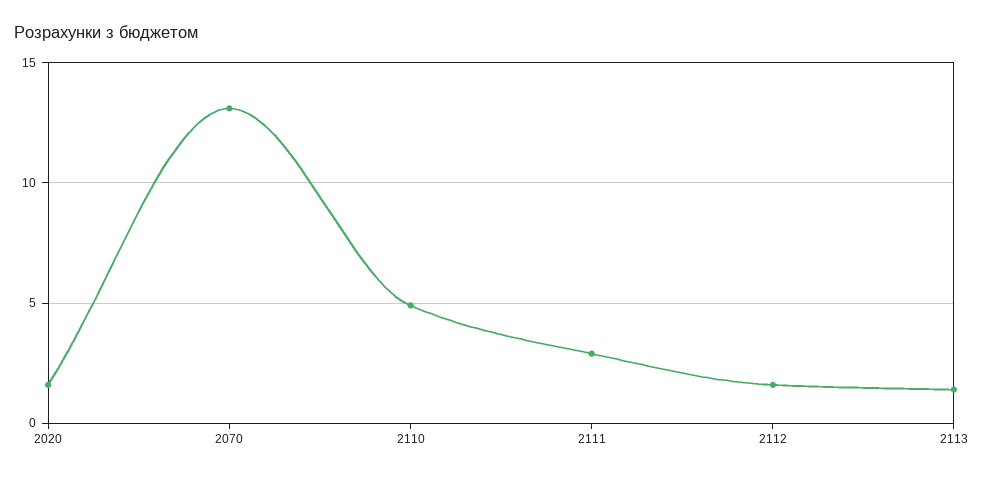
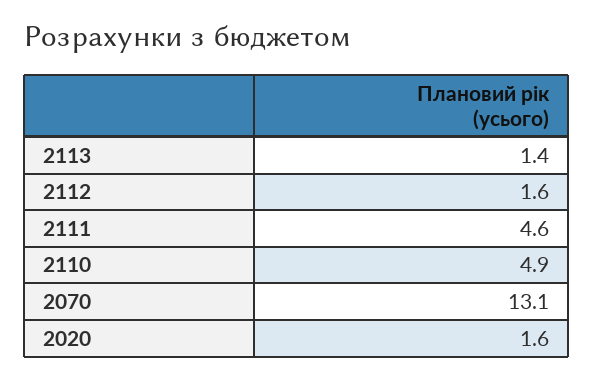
2111: 3 -> 4.6

